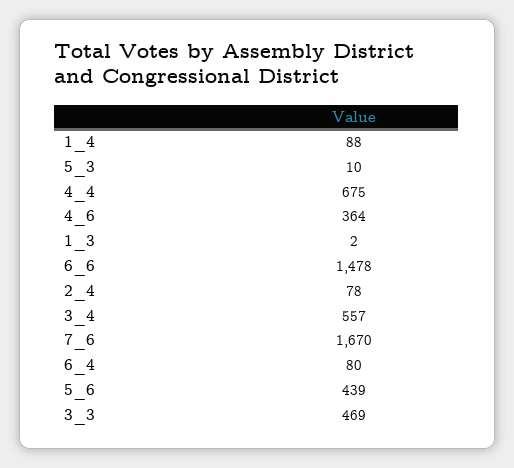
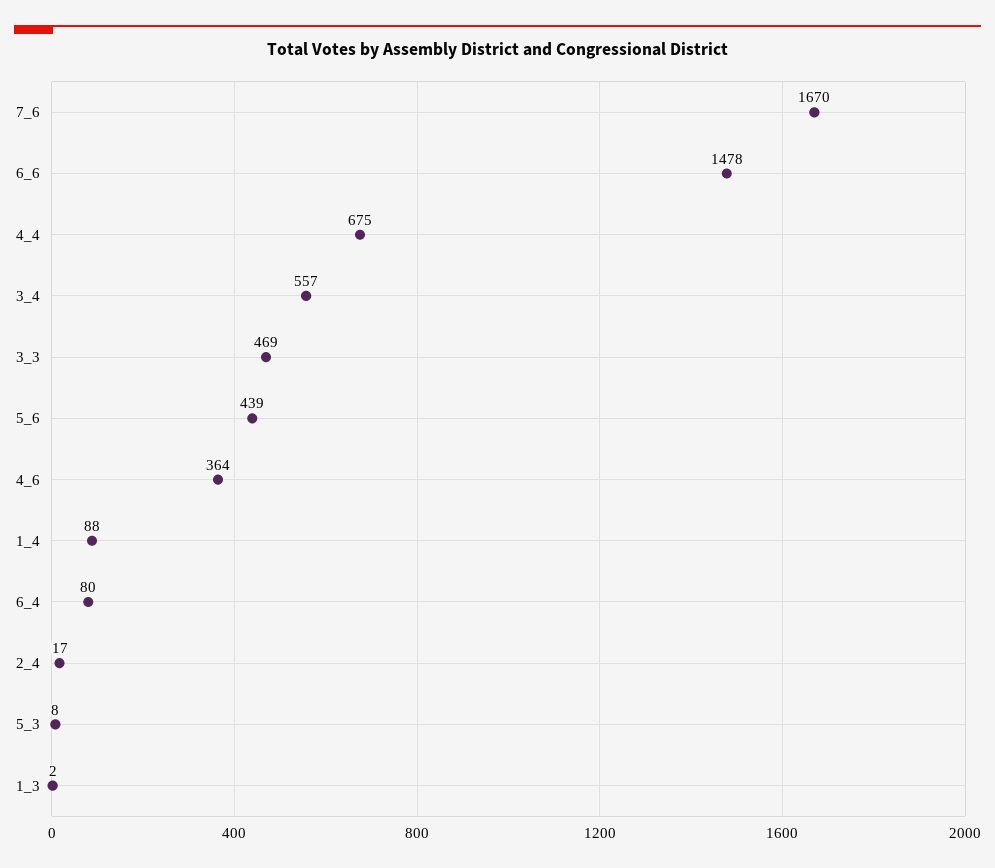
5_3: 10 -> 8
2_4: 78 -> 17

